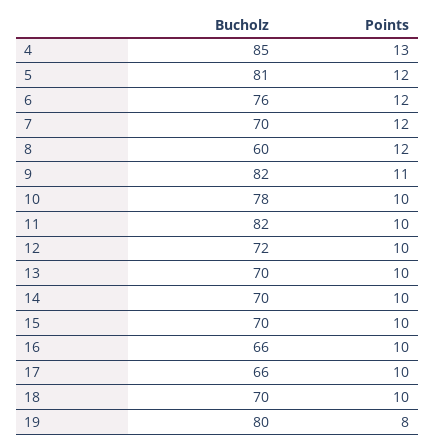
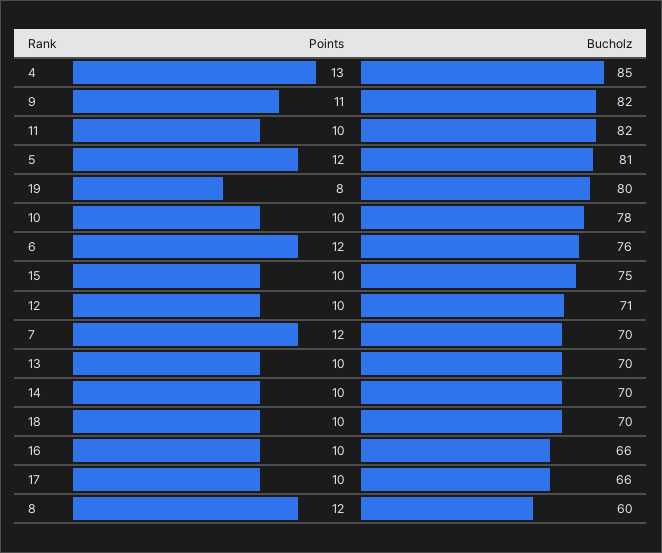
Bucholz, 12: 72 -> 71
Bucholz, 15: 70 -> 75

